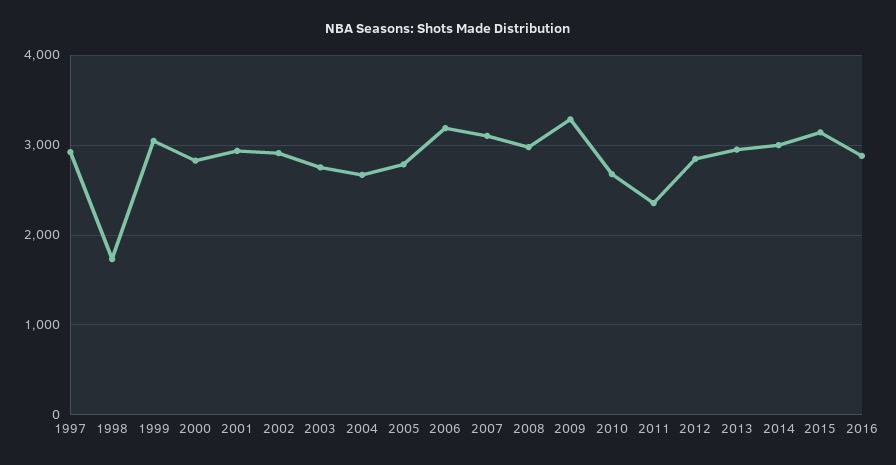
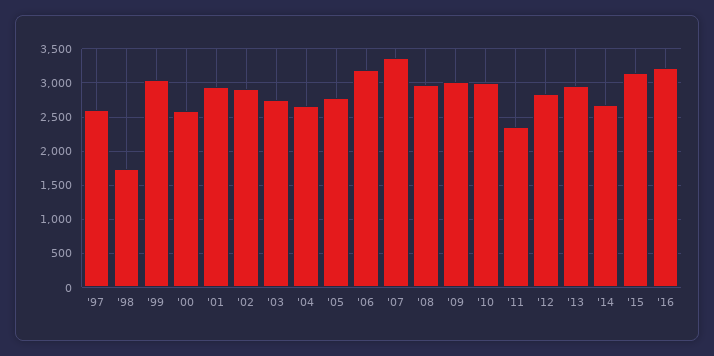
1997: 2900 -> 2600
2000: 2800 -> 2600
2007: 3100 -> 3400
2009: 3300 -> 3000
2010: 2700 -> 3000
2014: 3000 -> 2700
2016: 2900 -> 3200

